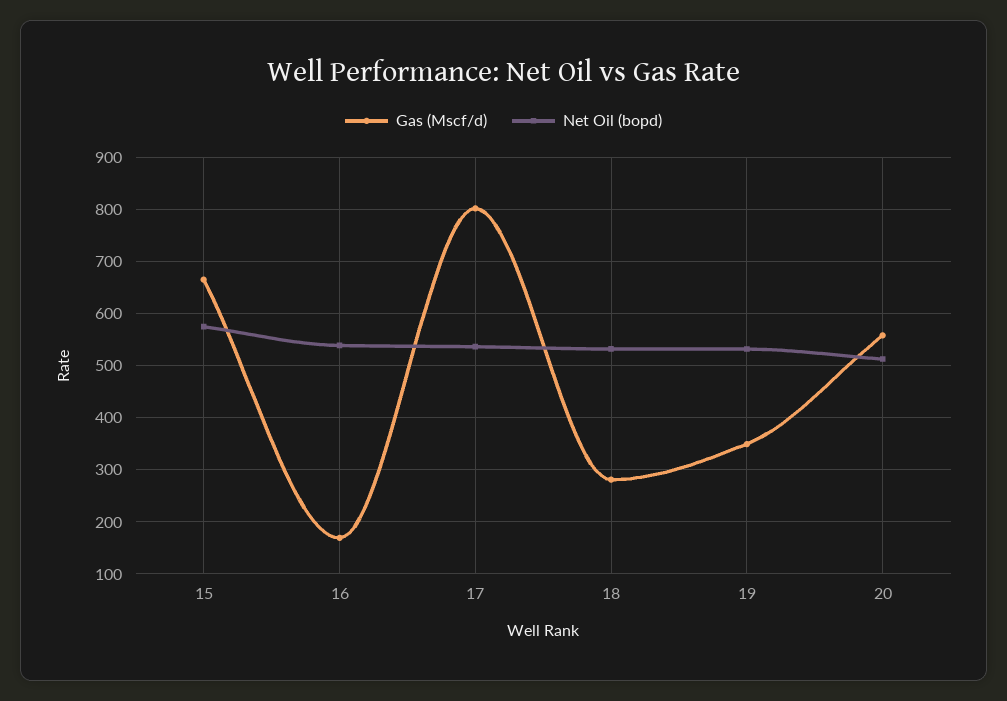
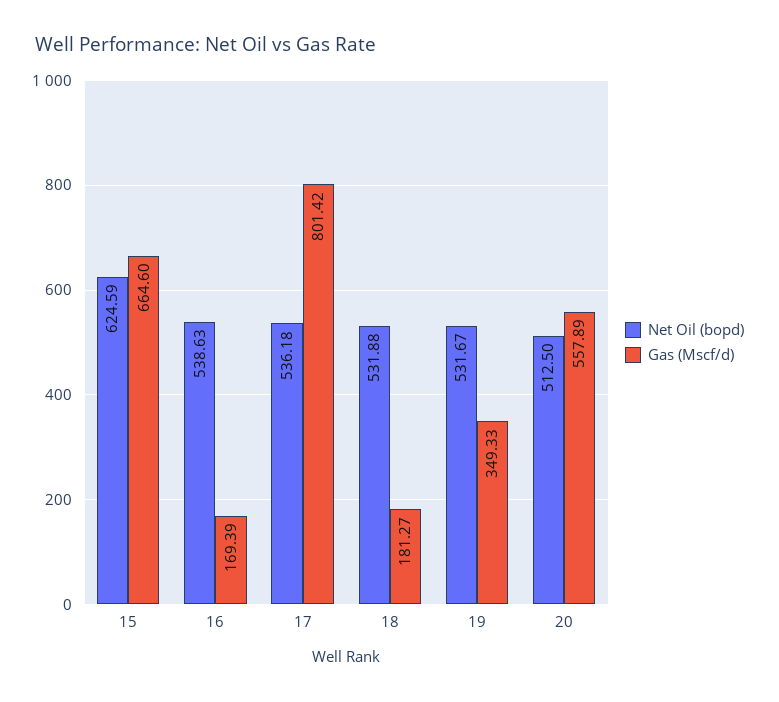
Net Oil (bopd), 15: 580 -> 624.59
Gas (Mscf/d), 18: 280 -> 181.27

